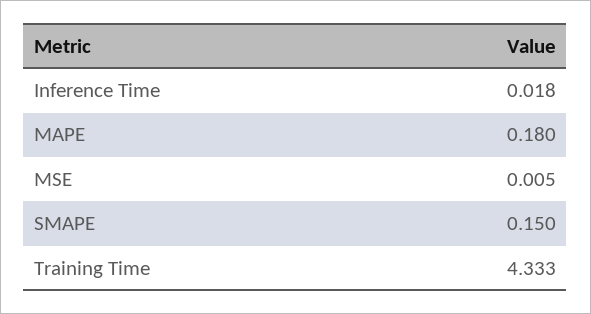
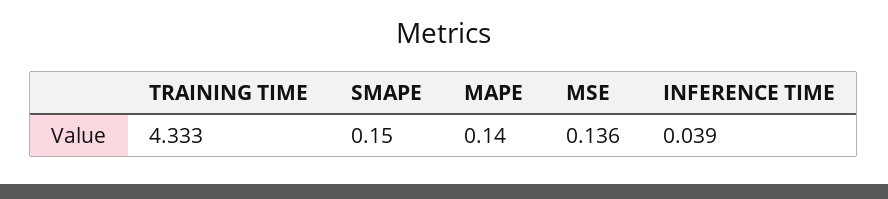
Inference Time: 0.018 -> 0.039
MAPE: 0.18 -> 0.14
MSE: 0.005 -> 0.136

